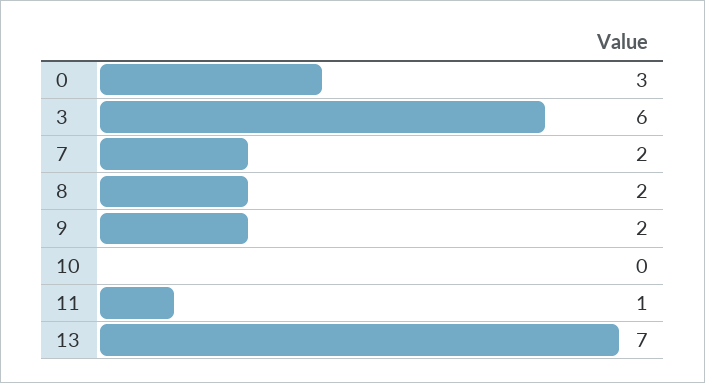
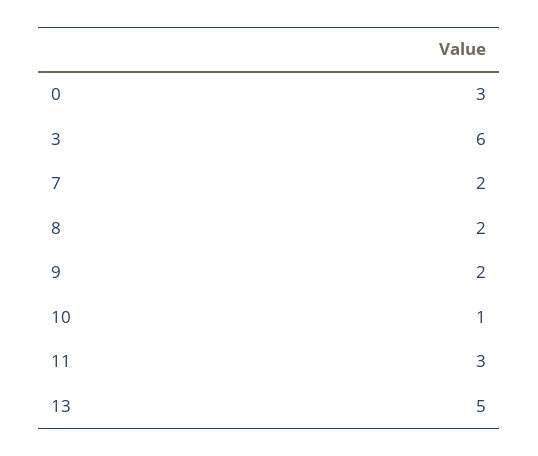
10: 0 -> 1
11: 1 -> 3
13: 7 -> 5

